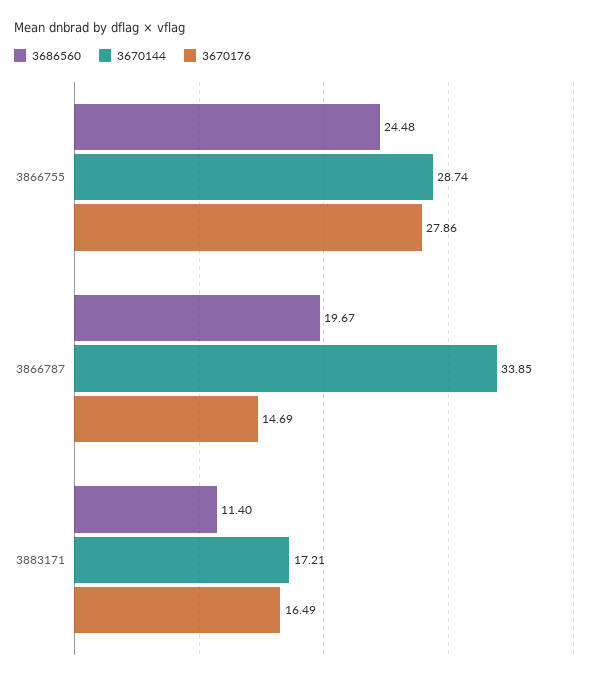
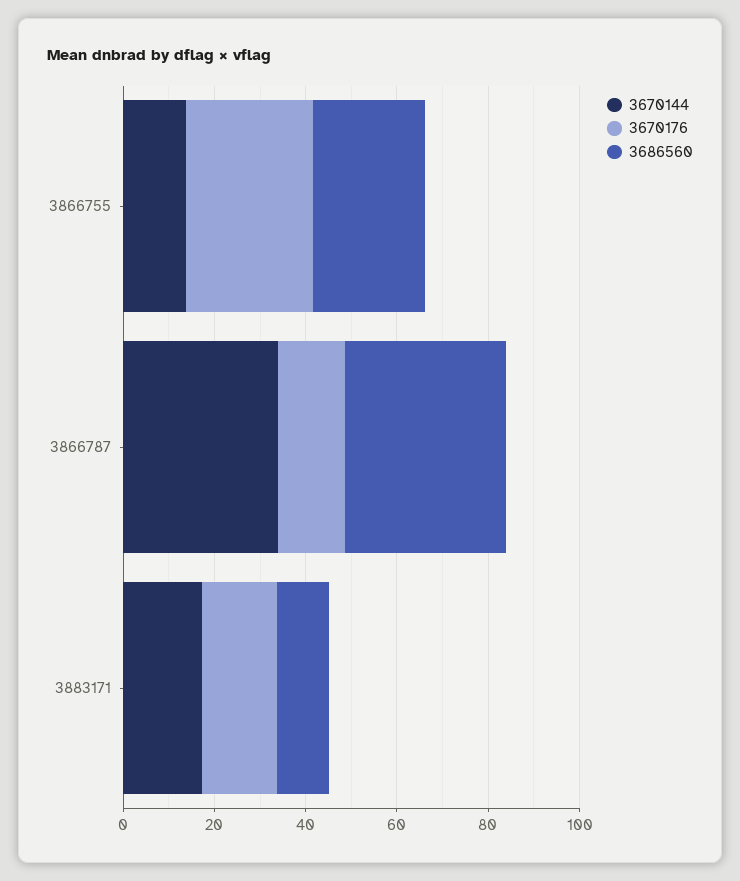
3670144, 3866755: 28.74 -> 15
3686560, 3866787: 19.67 -> 35

